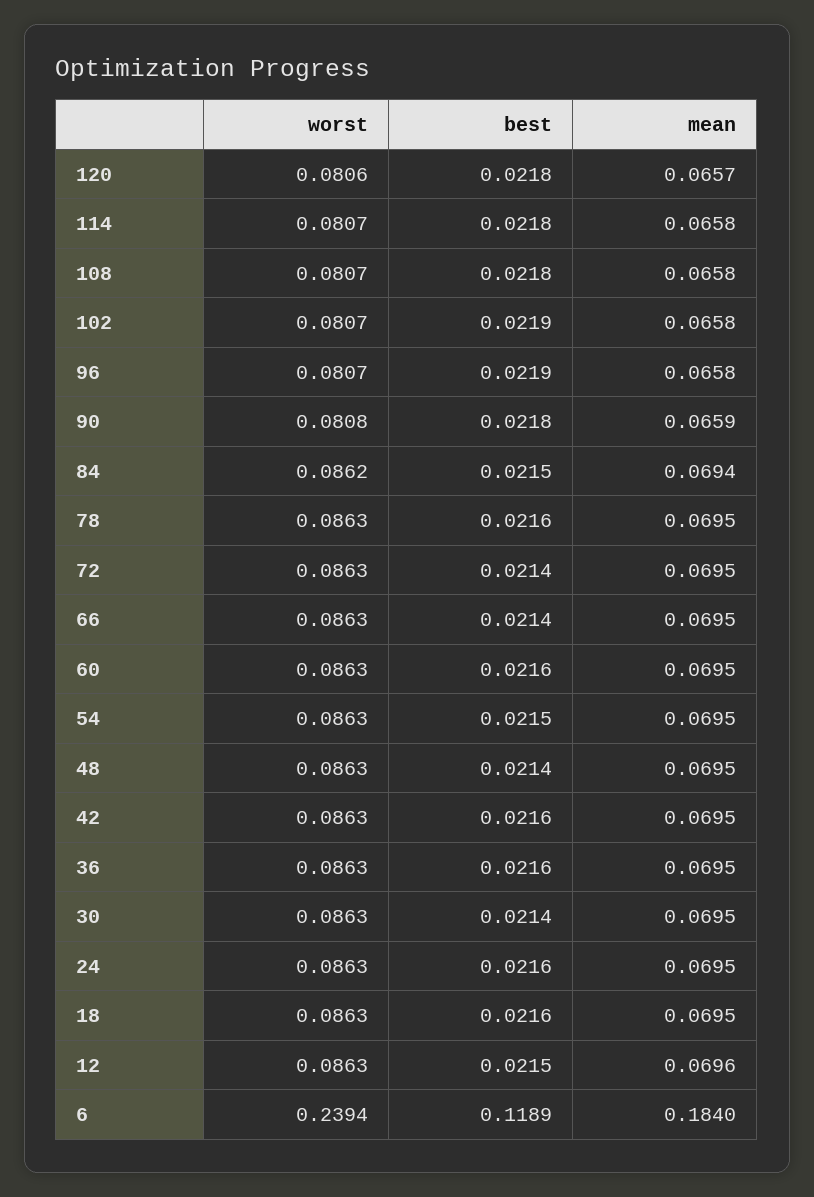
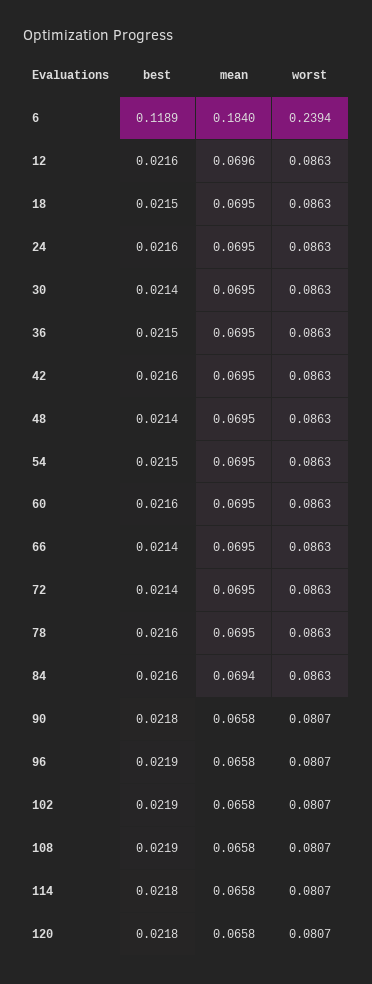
worst, 120: 0.0806 -> 0.0807
mean, 120: 0.0657 -> 0.0658
best, 108: 0.0218 -> 0.0219
worst, 90: 0.0808 -> 0.0807
mean, 90: 0.0659 -> 0.0658
worst, 84: 0.0862 -> 0.0863
best, 84: 0.0215 -> 0.0216
best, 36: 0.0216 -> 0.0215
best, 18: 0.0216 -> 0.0215
best, 12: 0.0215 -> 0.0216

